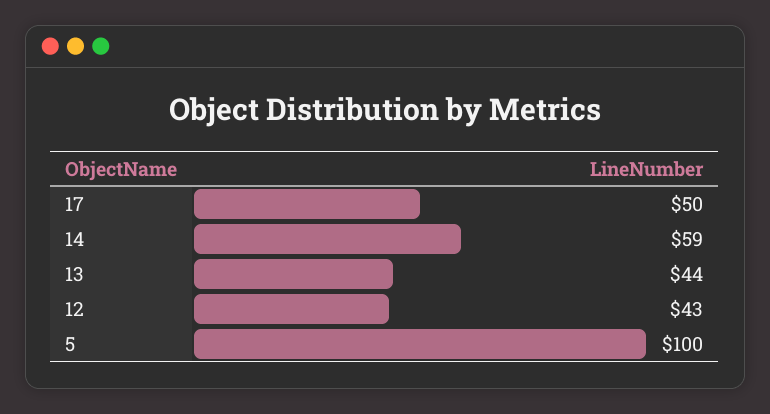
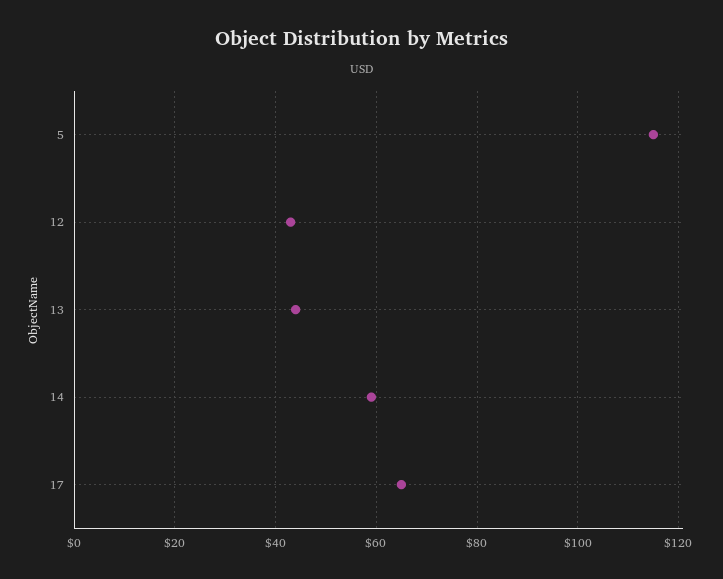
17: 50 -> 65
5: 100 -> 115

